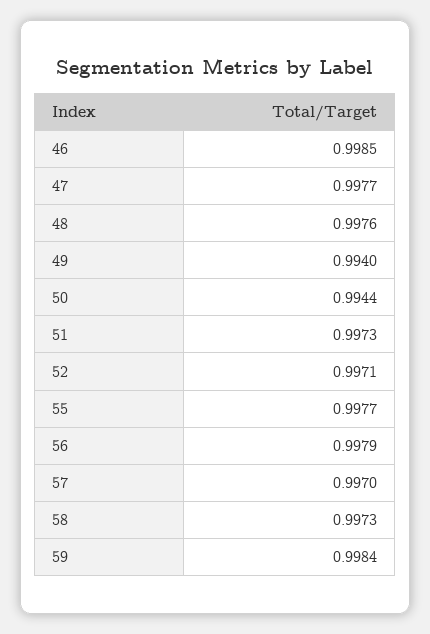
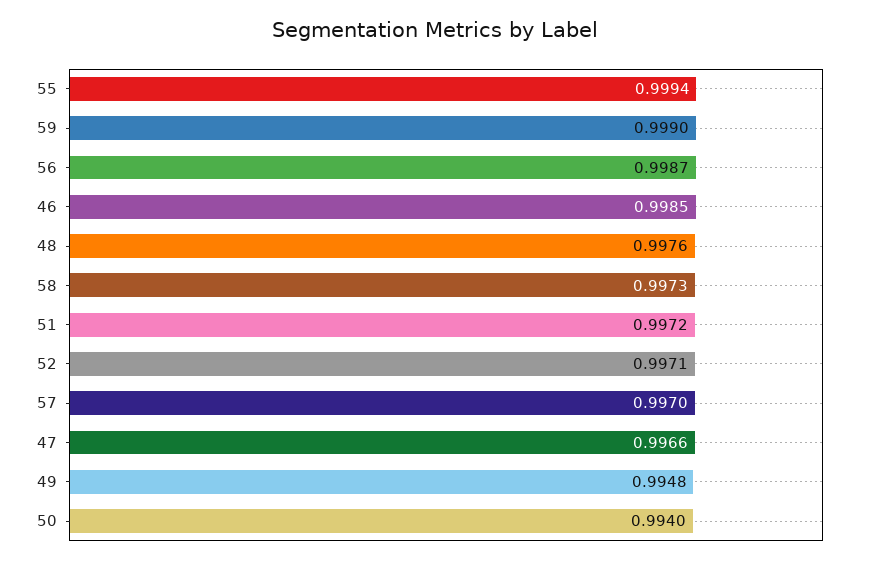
47: 0.9977 -> 0.9966
49: 0.994 -> 0.9948
50: 0.9944 -> 0.994
51: 0.9973 -> 0.9972
55: 0.9977 -> 0.9994
56: 0.9979 -> 0.9987
59: 0.9984 -> 0.999

